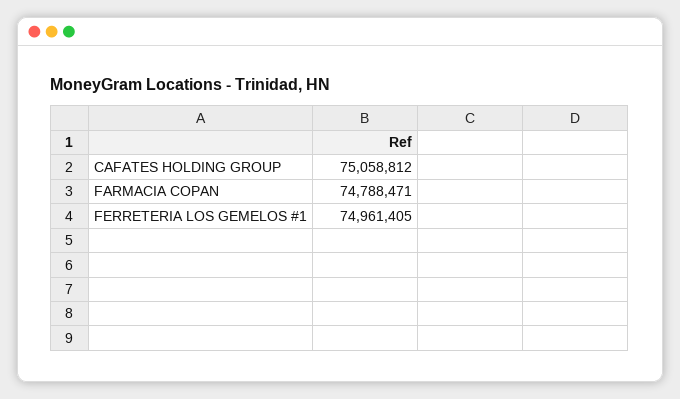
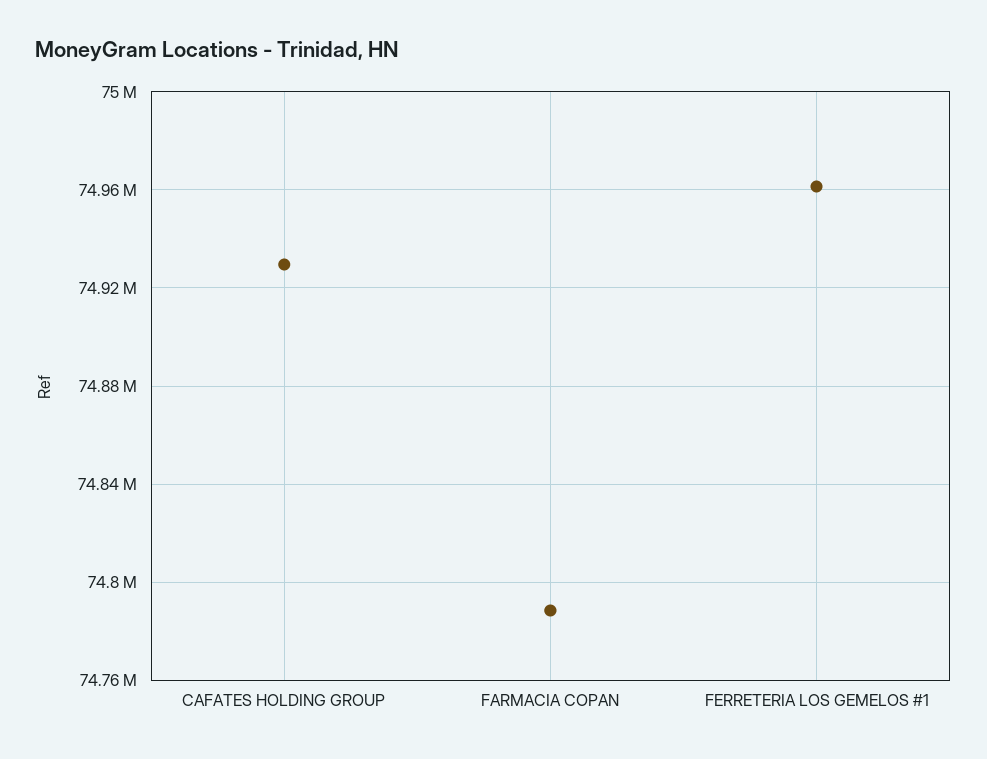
CAFATES HOLDING GROUP: 75058812 -> 74930000

